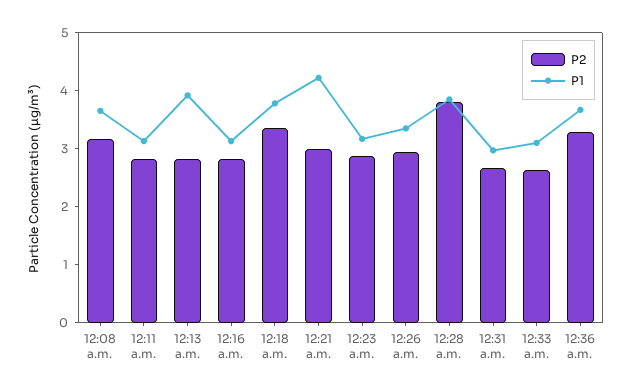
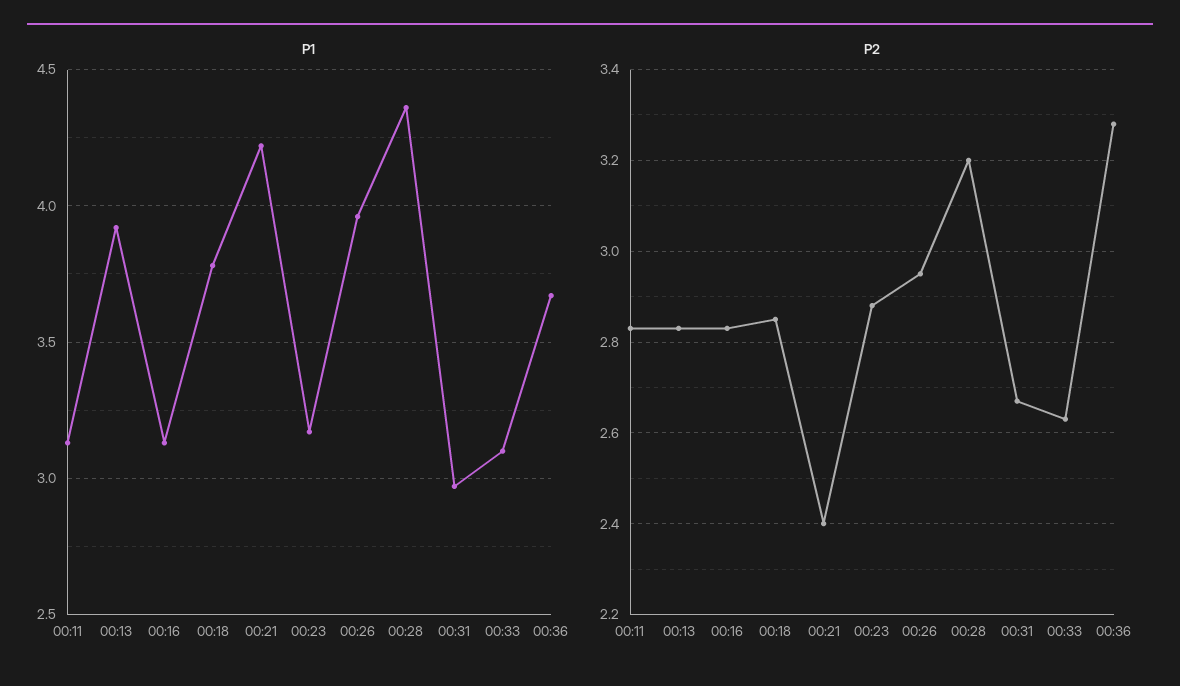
P2, 12:08 a.m.: 3.2 -> none
P1, 12:08 a.m.: 3.6 -> none
P2, 12:18 a.m.: 3.4 -> 2.85
P2, 12:21 a.m.: 3 -> 2.4
P1, 12:26 a.m.: 3.4 -> 3.95
P2, 12:28 a.m.: 3.8 -> 3.2
P1, 12:28 a.m.: 3.8 -> 4.35

